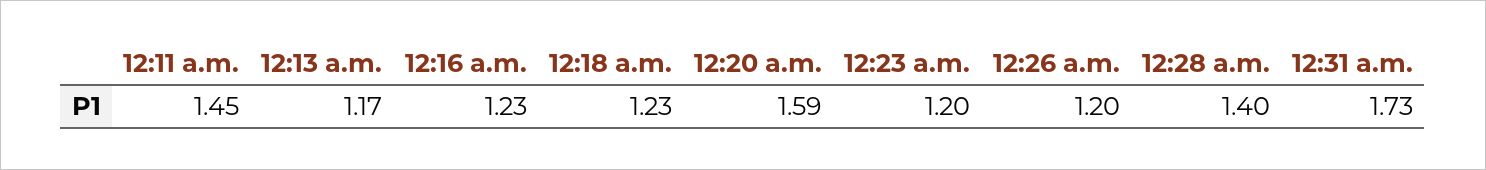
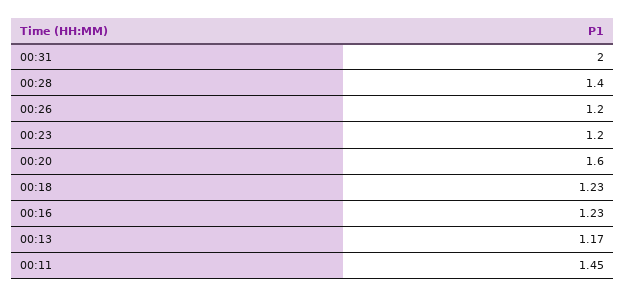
12:20 a.m.: 1.59 -> 1.6
12:31 a.m.: 1.73 -> 2

